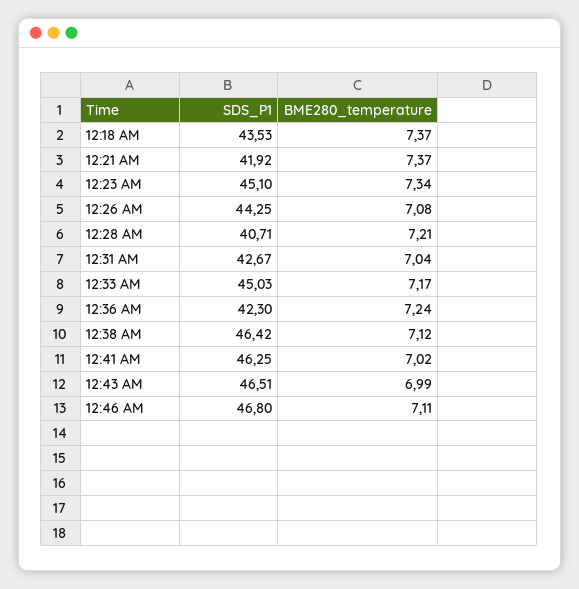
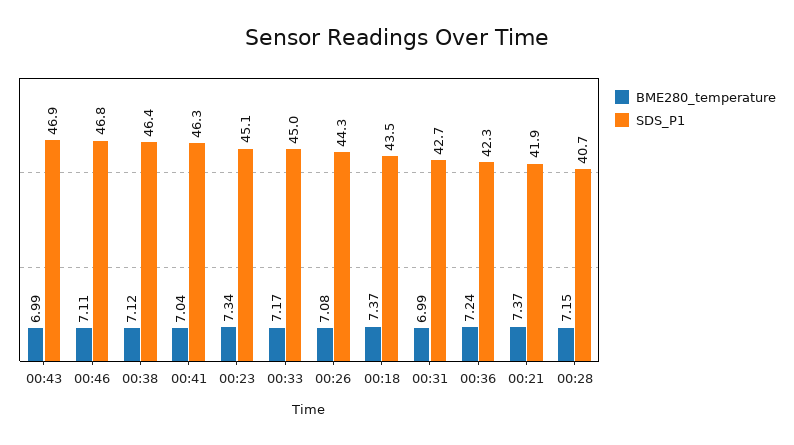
BME280_temperature, 12:28 AM: 7.21 -> 7.15
BME280_temperature, 12:31 AM: 7.04 -> 6.99
BME280_temperature, 12:41 AM: 7.02 -> 7.04
SDS_P1, 12:43 AM: 46.51 -> 46.9

